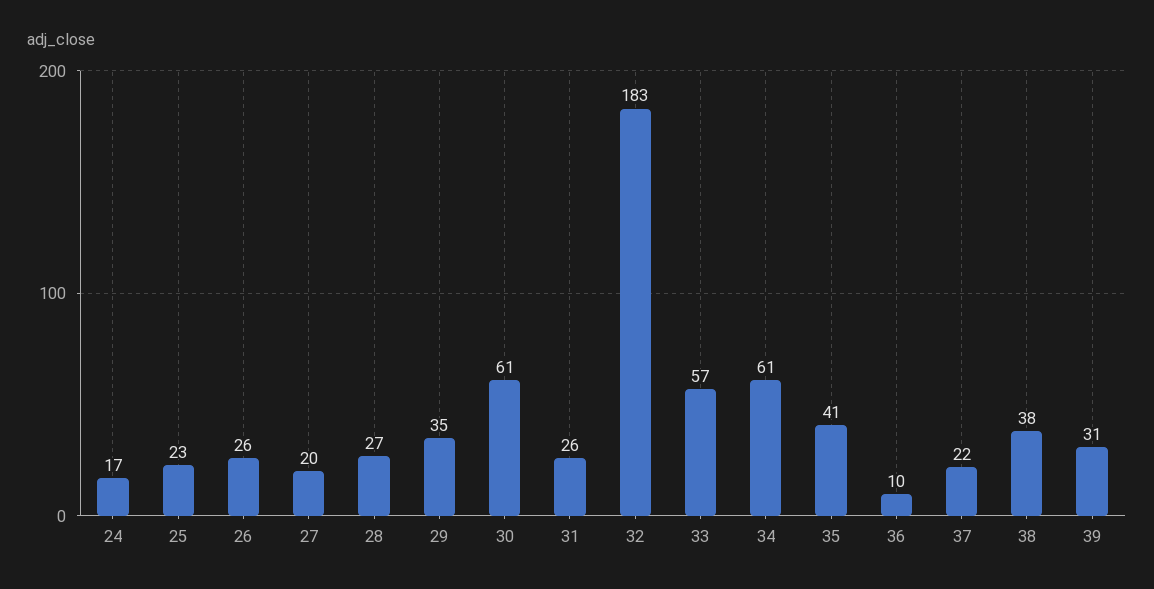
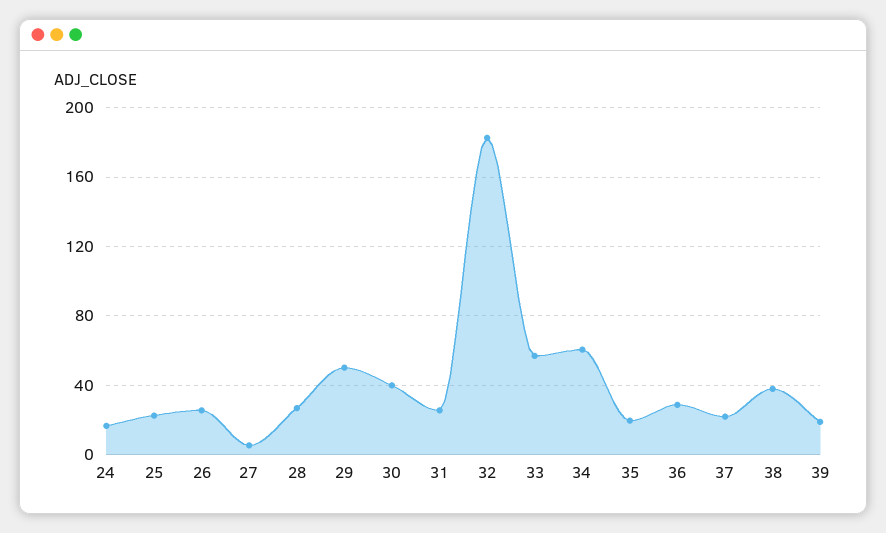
27: 20 -> 5
29: 35 -> 50
30: 61 -> 40
35: 41 -> 20
36: 10 -> 30
39: 31 -> 20

